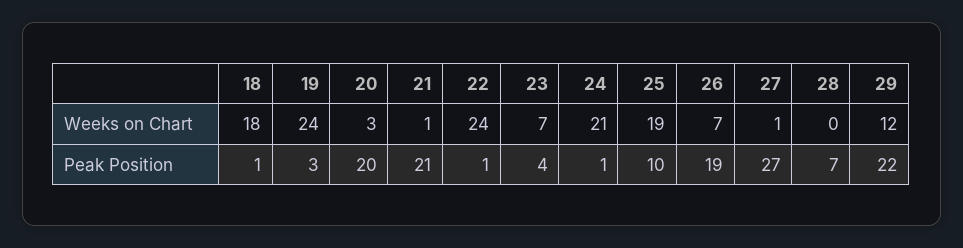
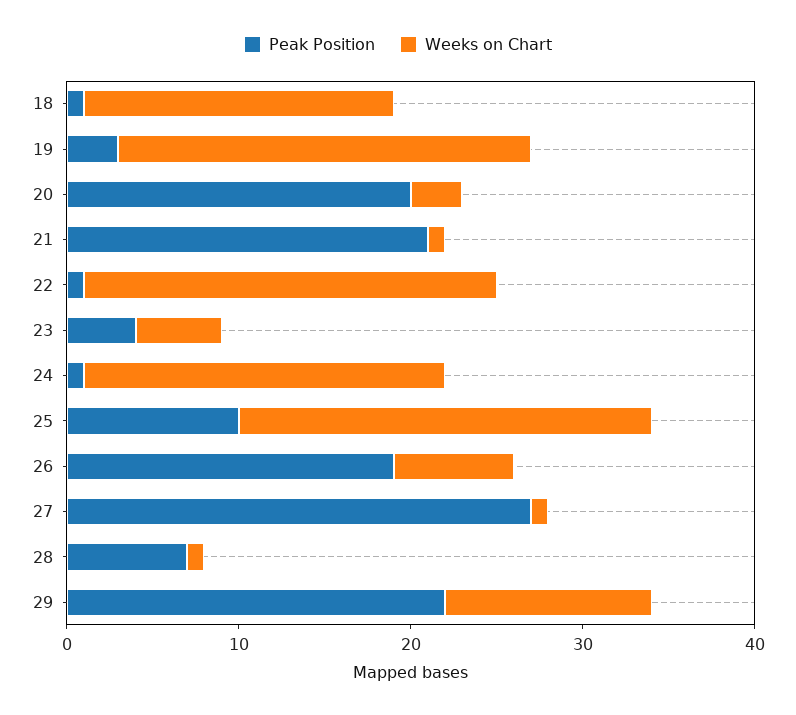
Weeks on Chart, 23: 7 -> 5
Weeks on Chart, 25: 19 -> 24
Weeks on Chart, 28: 0 -> 1

